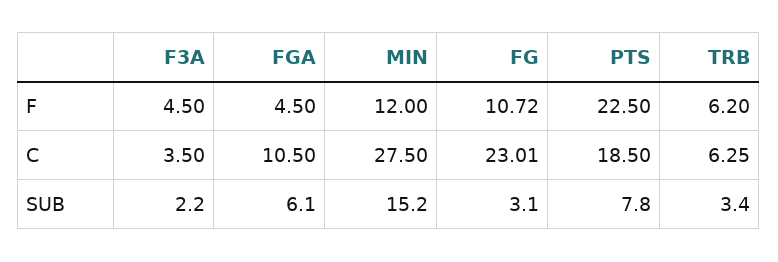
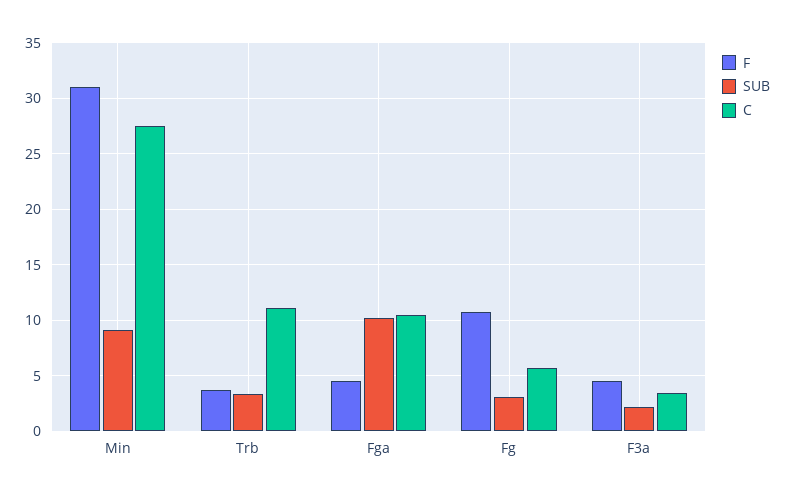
F, MIN: 12 -> 31
F, PTS: 22.5 -> none
F, TRB: 6.2 -> 4
C, FG: 23.01 -> 6
C, PTS: 18.5 -> none
C, TRB: 6.25 -> 11
SUB, FGA: 6.1 -> 10
SUB, MIN: 15.2 -> 9
SUB, PTS: 7.8 -> none

